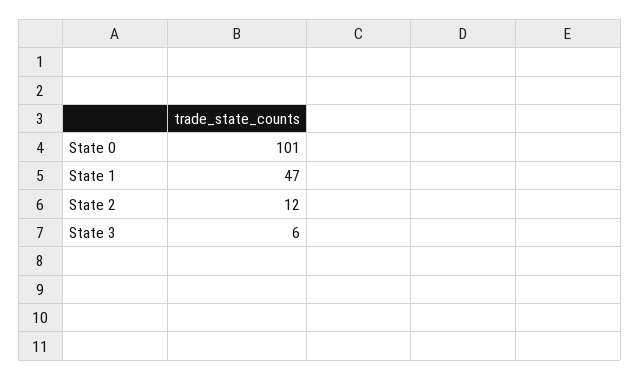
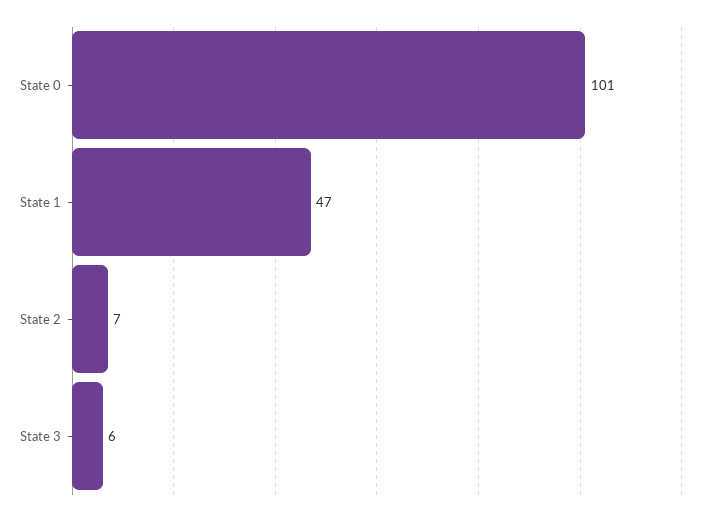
State 2: 12 -> 7

